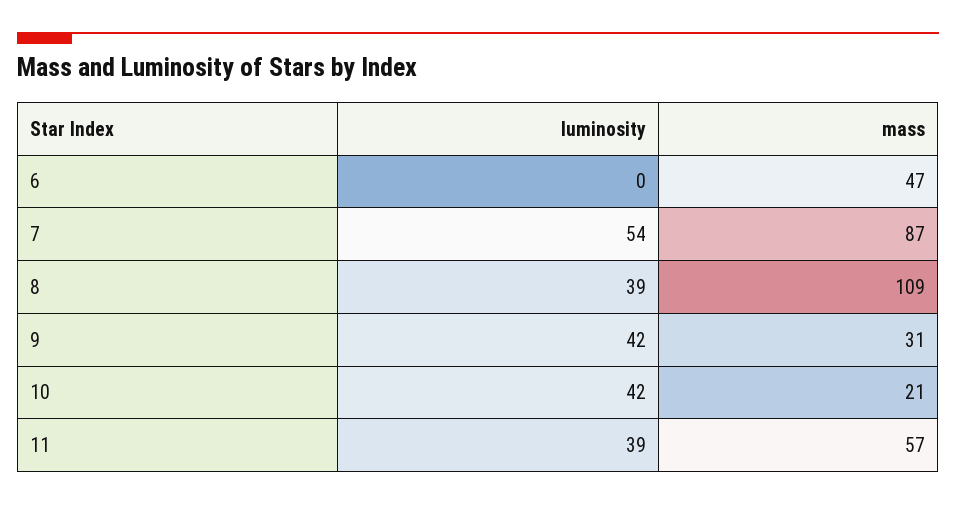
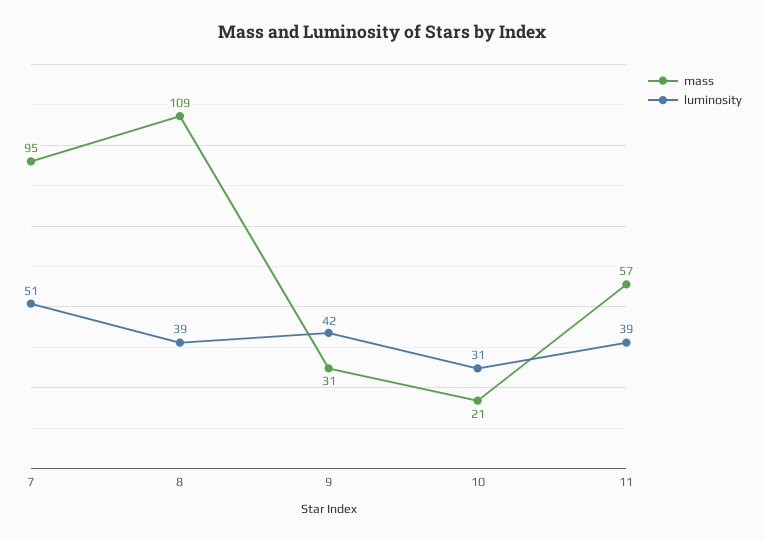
luminosity, 6: 0 -> none
mass, 6: 47 -> none
luminosity, 7: 54 -> 51
mass, 7: 87 -> 95
luminosity, 10: 42 -> 31

